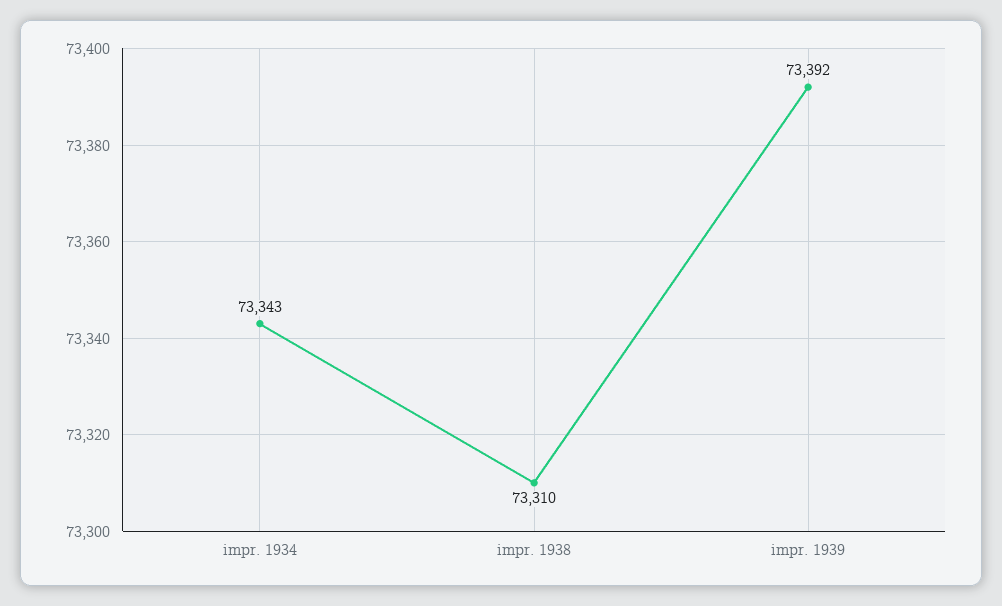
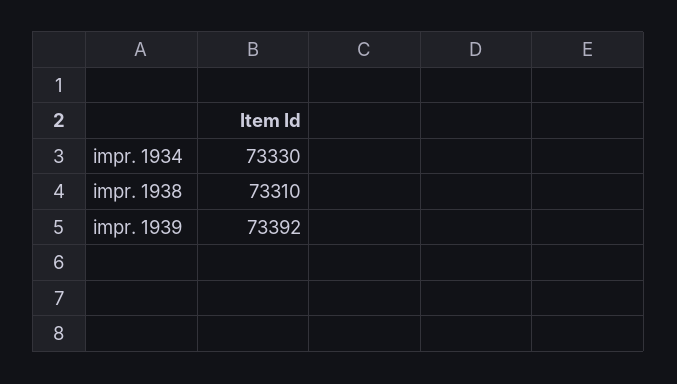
impr. 1934: 73343 -> 73330

